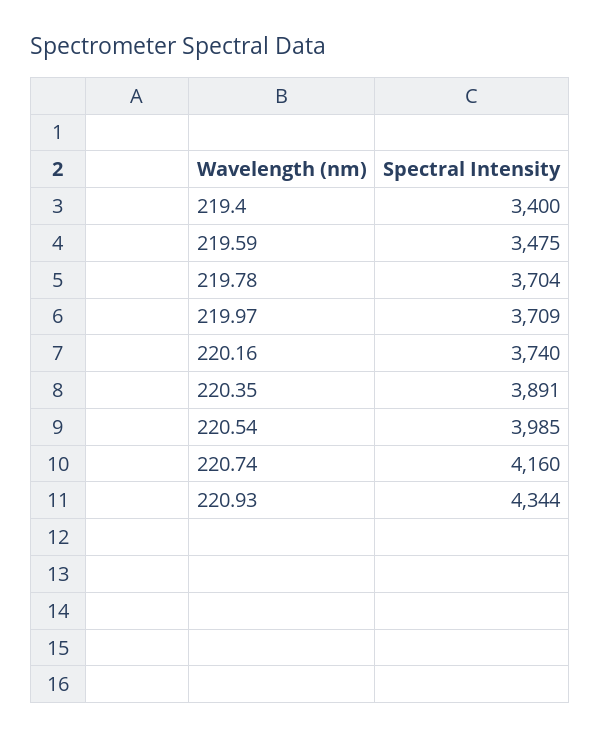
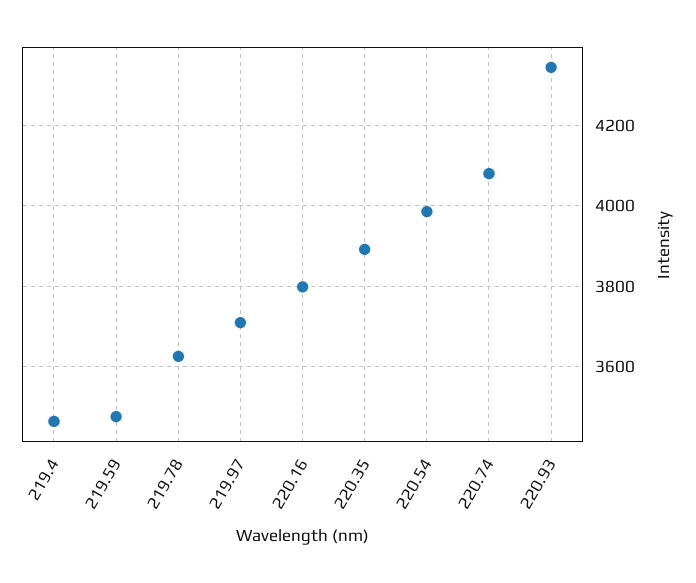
219.4: 3400 -> 3460
219.78: 3704 -> 3620
220.16: 3740 -> 3800
220.74: 4160 -> 4080

